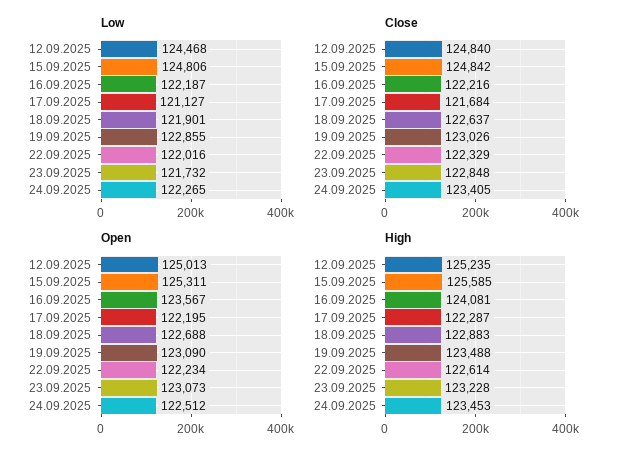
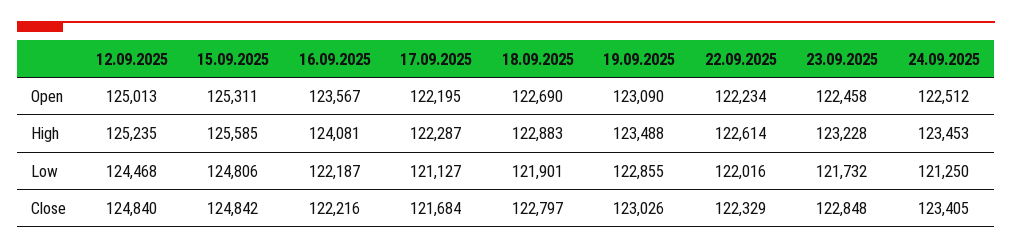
Low, 24.09.2025: 122265 -> 121250
Close, 18.09.2025: 122637 -> 122797
Open, 18.09.2025: 122688 -> 122690
Open, 23.09.2025: 123073 -> 122458

